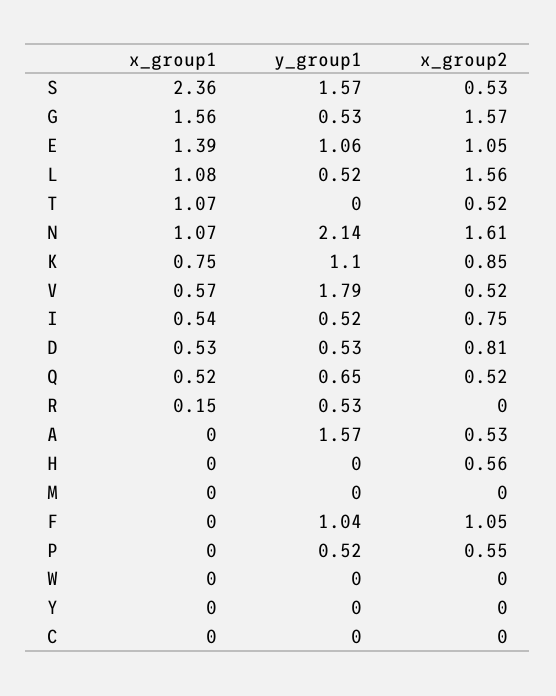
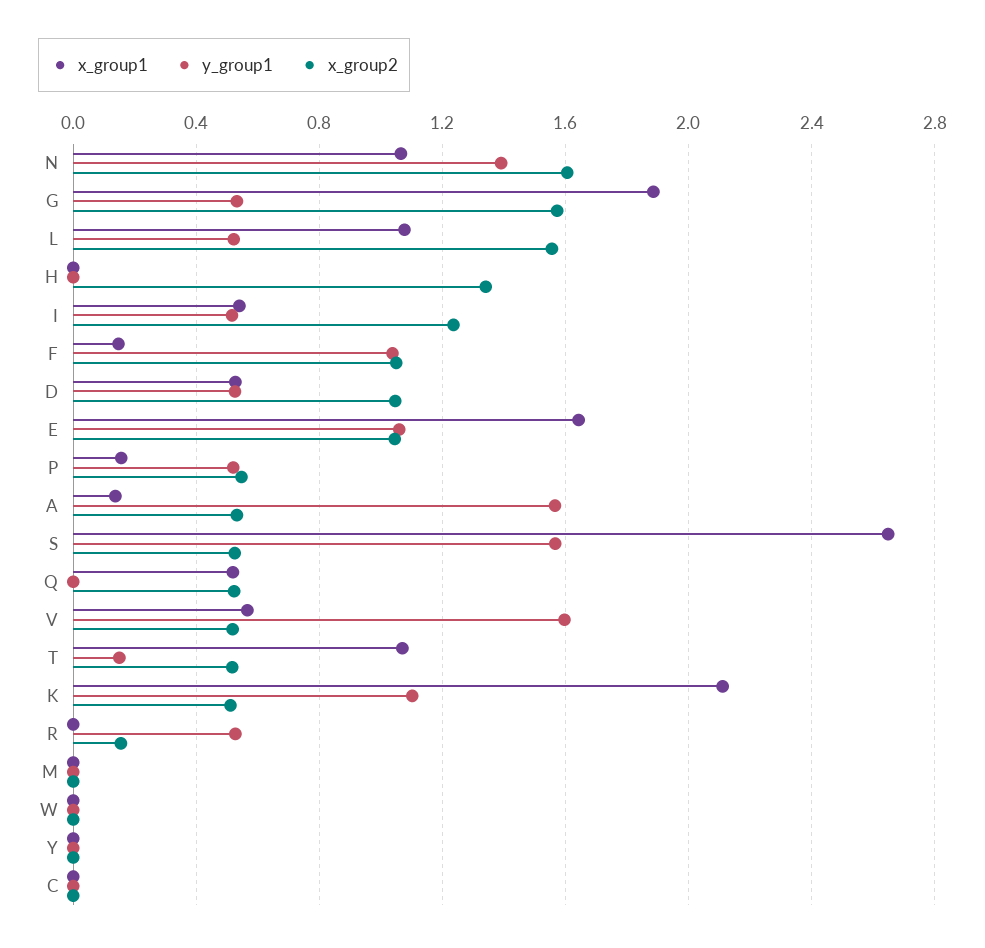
x_group1, S: 2.36 -> 2.65
x_group1, G: 1.56 -> 1.9
x_group1, E: 1.39 -> 1.65
y_group1, T: 0 -> 0.15
y_group1, N: 2.14 -> 1.4
x_group1, K: 0.75 -> 2.1
x_group2, K: 0.85 -> 0.5
y_group1, V: 1.79 -> 1.6
x_group2, I: 0.75 -> 1.25
x_group2, D: 0.81 -> 1.05
y_group1, Q: 0.65 -> 0
x_group1, R: 0.15 -> 0
x_group2, R: 0 -> 0.15
x_group1, A: 0 -> 0.15
x_group2, H: 0.56 -> 1.35
x_group1, F: 0 -> 0.15
x_group1, P: 0 -> 0.15

